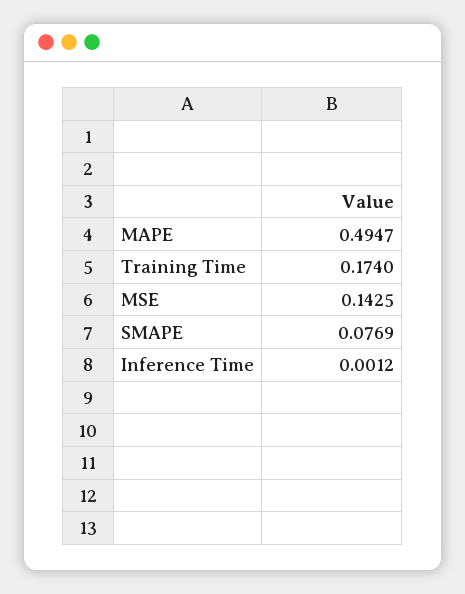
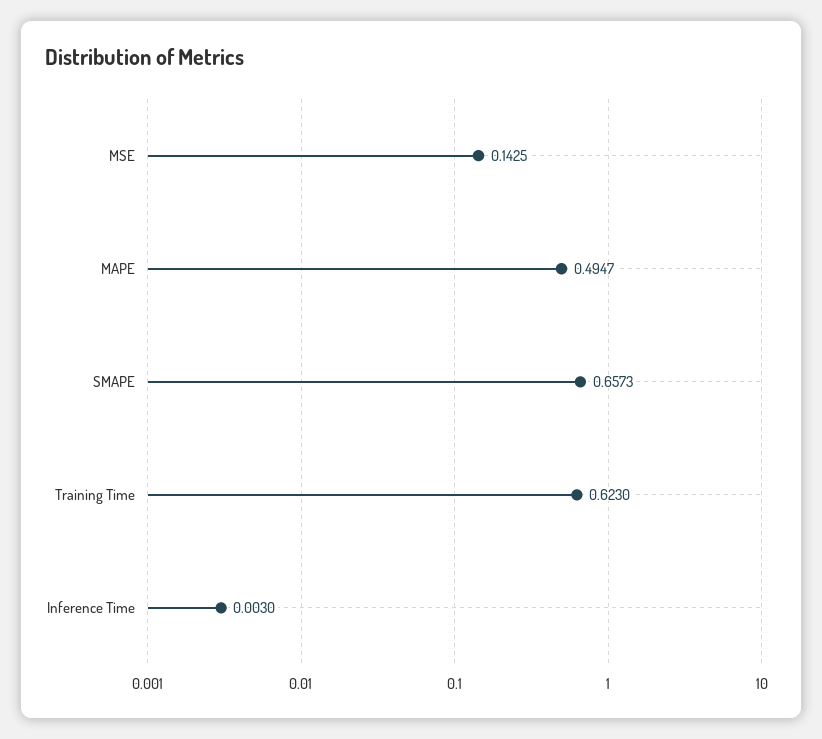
Training Time: 0.174 -> 0.623
SMAPE: 0.0769 -> 0.6573
Inference Time: 0.0012 -> 0.003

